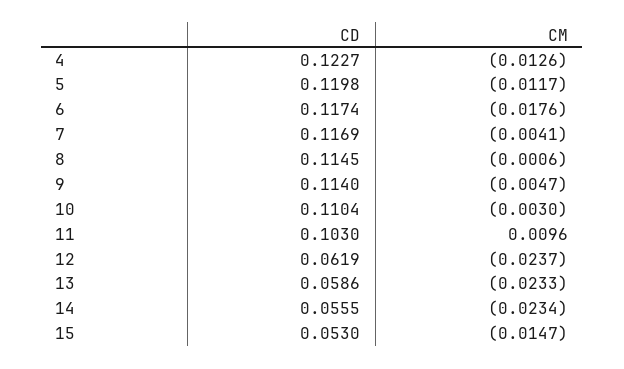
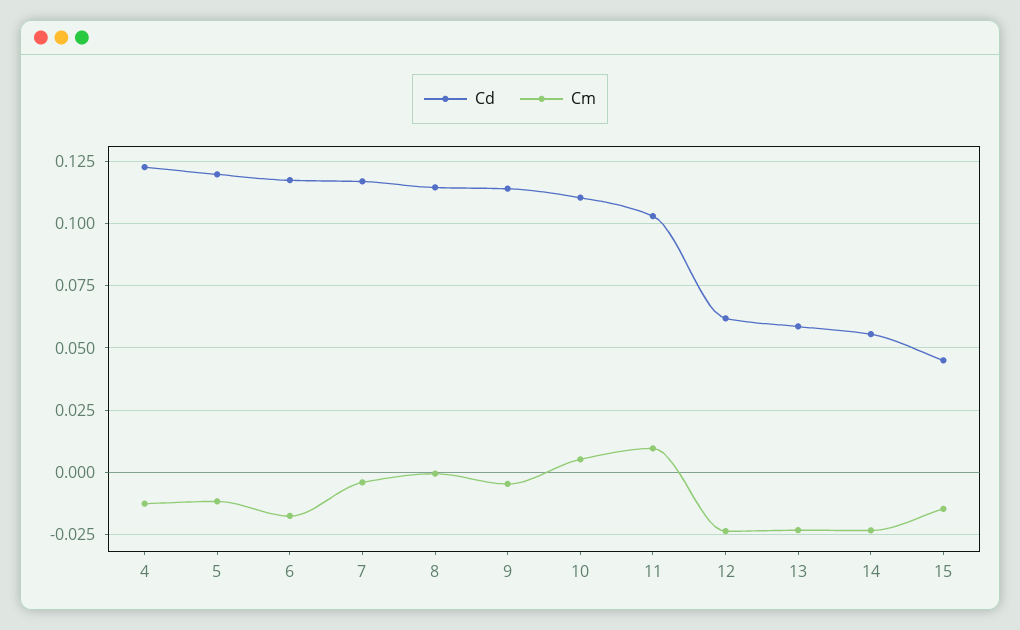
CM, 10: -0.003 -> 0.005
CD, 15: 0.053 -> 0.045

